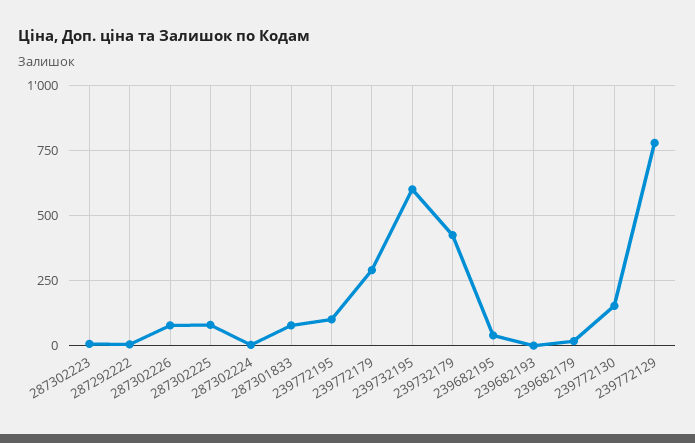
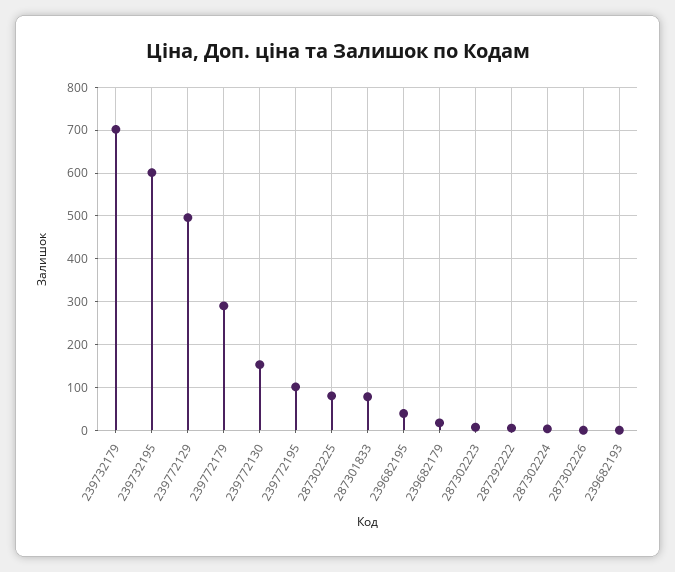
287302226: 75 -> 0
239732179: 425 -> 700
239772129: 775 -> 500

